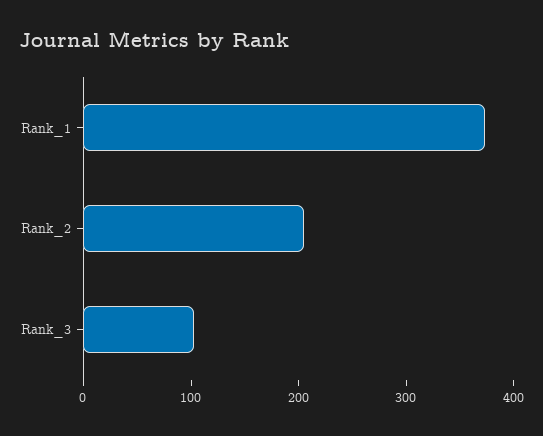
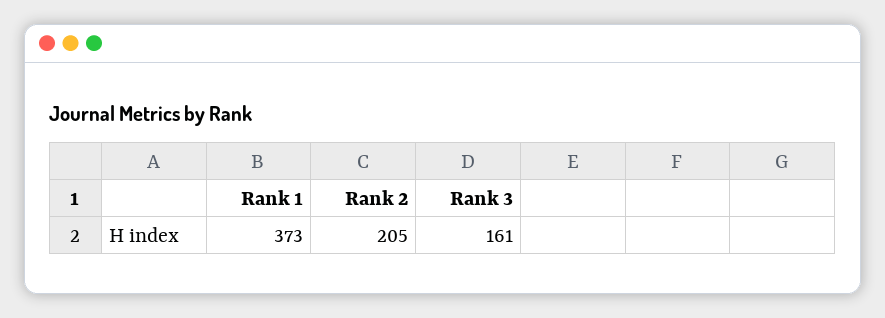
Rank_3: 100 -> 161

